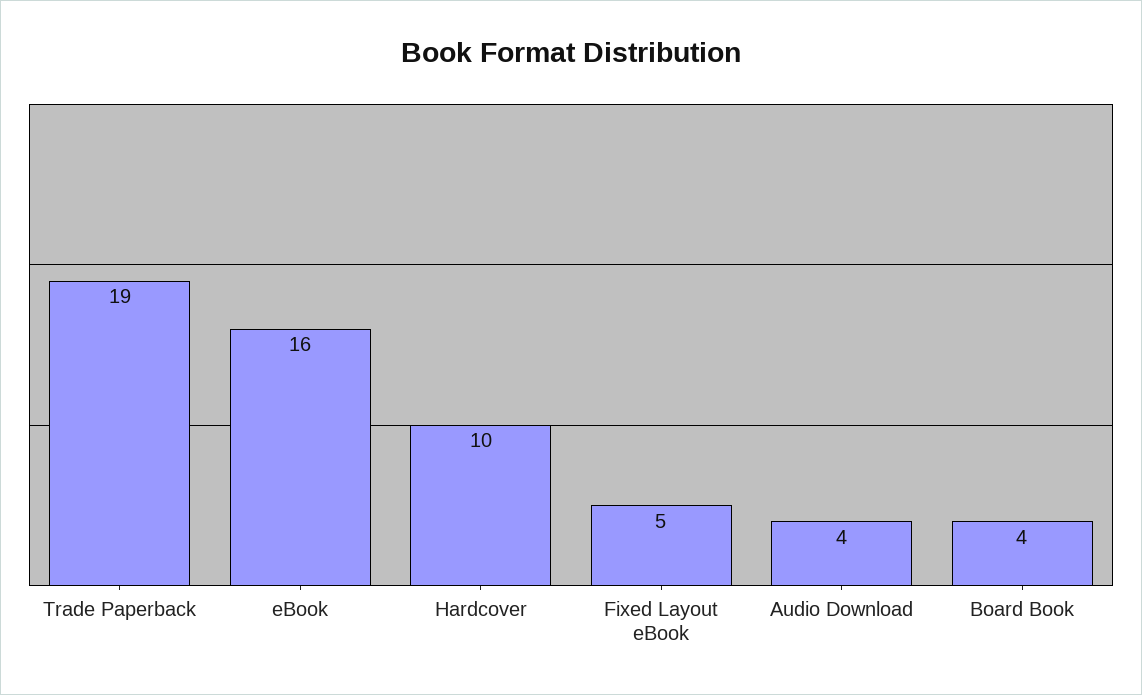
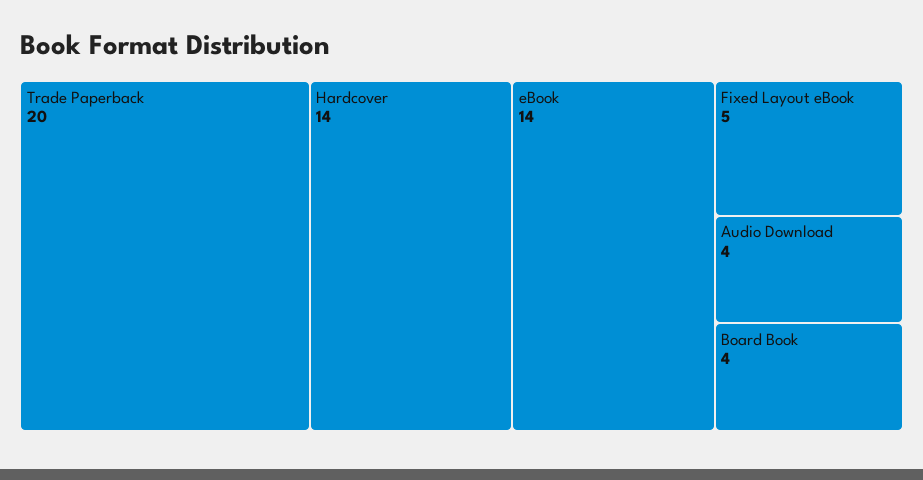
Trade Paperback: 19 -> 20
eBook: 16 -> 14
Hardcover: 10 -> 14

